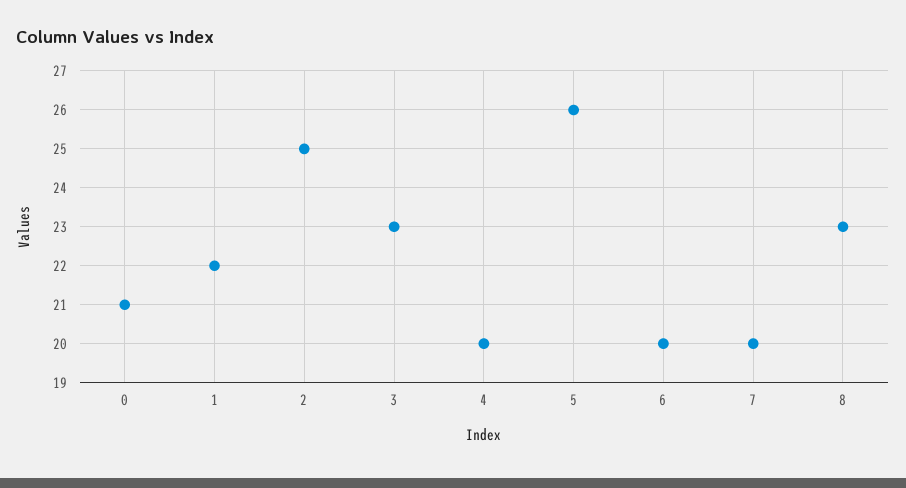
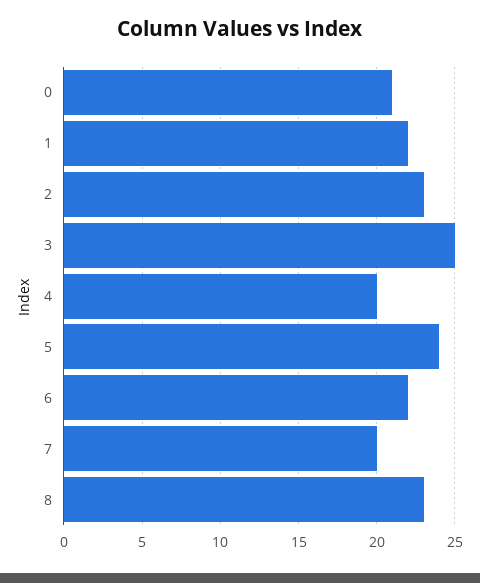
2: 25 -> 23
3: 23 -> 25
5: 26 -> 24
6: 20 -> 22

